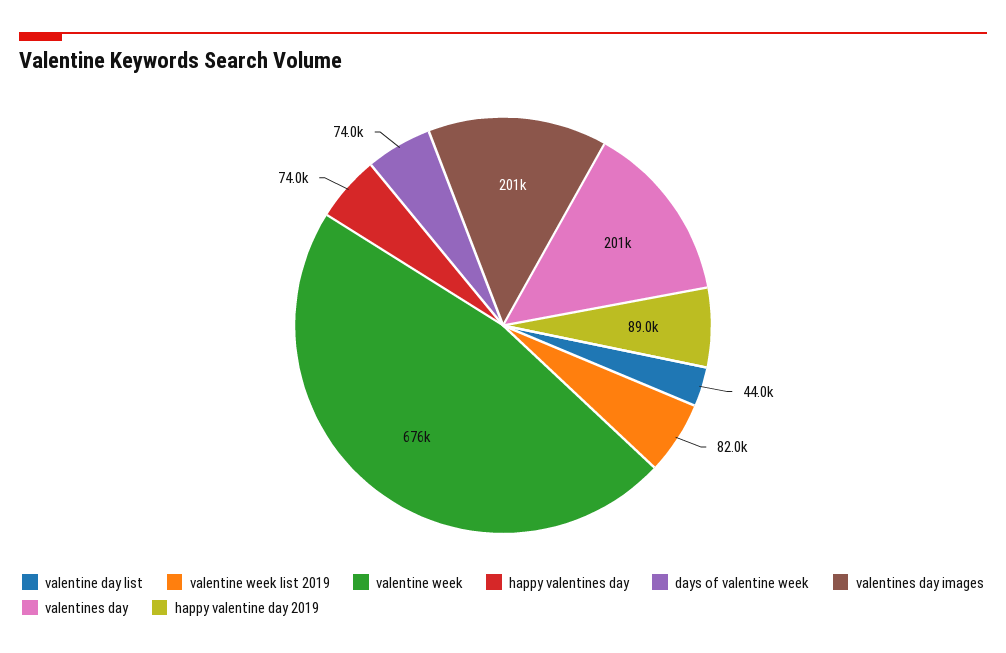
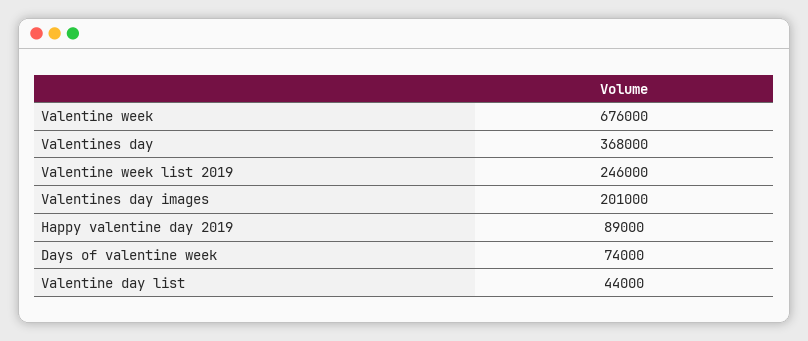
valentine week list 2019: 82000 -> 246000
happy valentines day: 74000 -> none
valentines day: 201000 -> 368000

